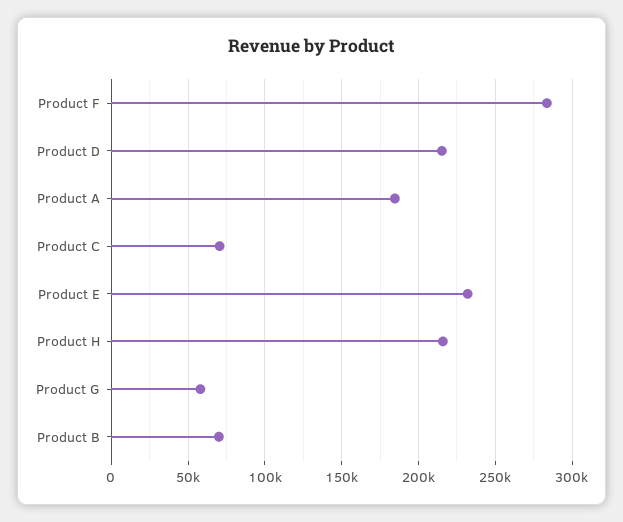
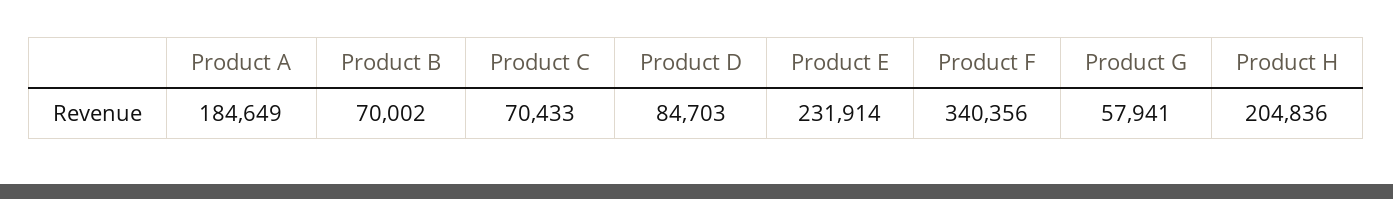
Product F: 285000 -> 340356
Product D: 215000 -> 84703
Product H: 215000 -> 204836

